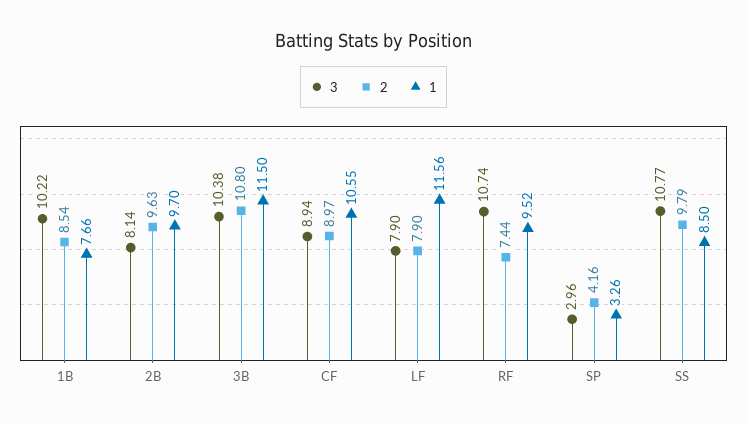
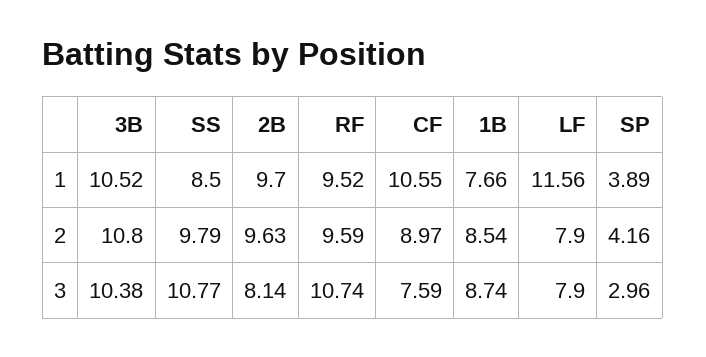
3, 1B: 10.22 -> 8.74
1, 3B: 11.5 -> 10.52
3, CF: 8.94 -> 7.59
2, RF: 7.44 -> 9.59
1, SP: 3.26 -> 3.89

